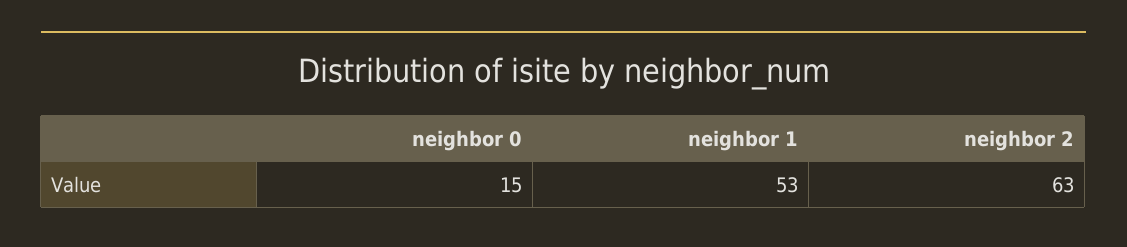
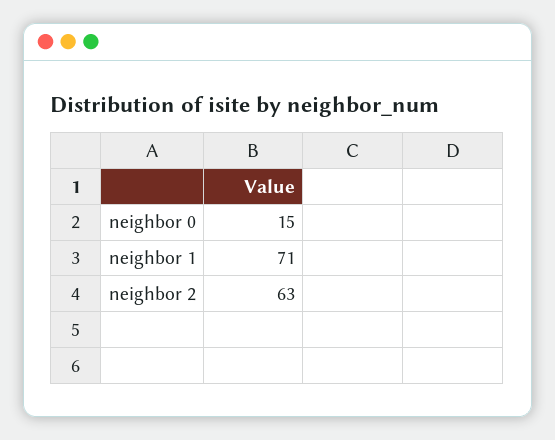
neighbor 1: 53 -> 71

